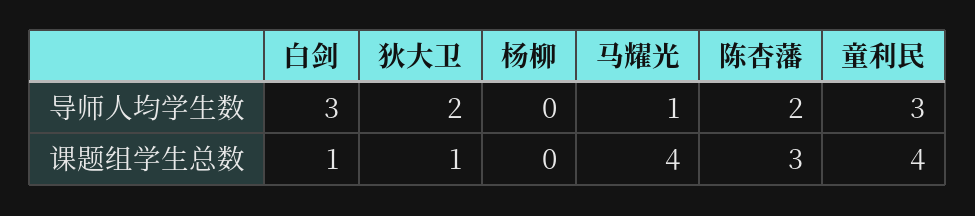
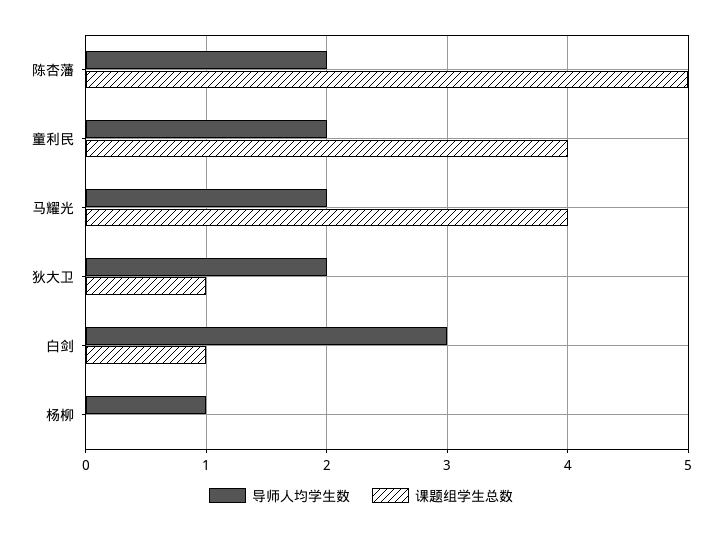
导师人均学生数, 杨柳: 0 -> 1
导师人均学生数, 马耀光: 1 -> 2
导师人均学生数, 童利民: 3 -> 2
课题组学生总数, 陈杏藩: 3 -> 5

